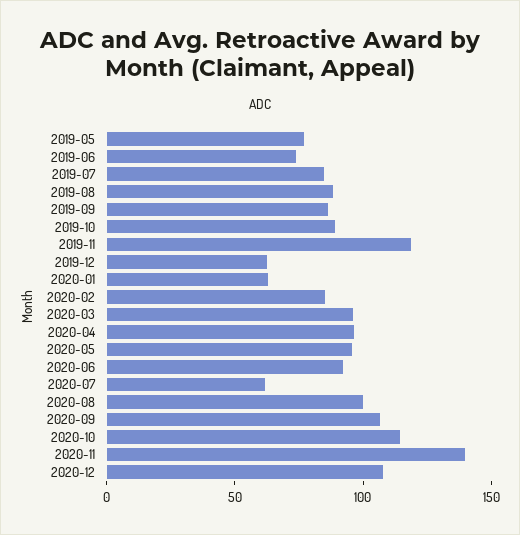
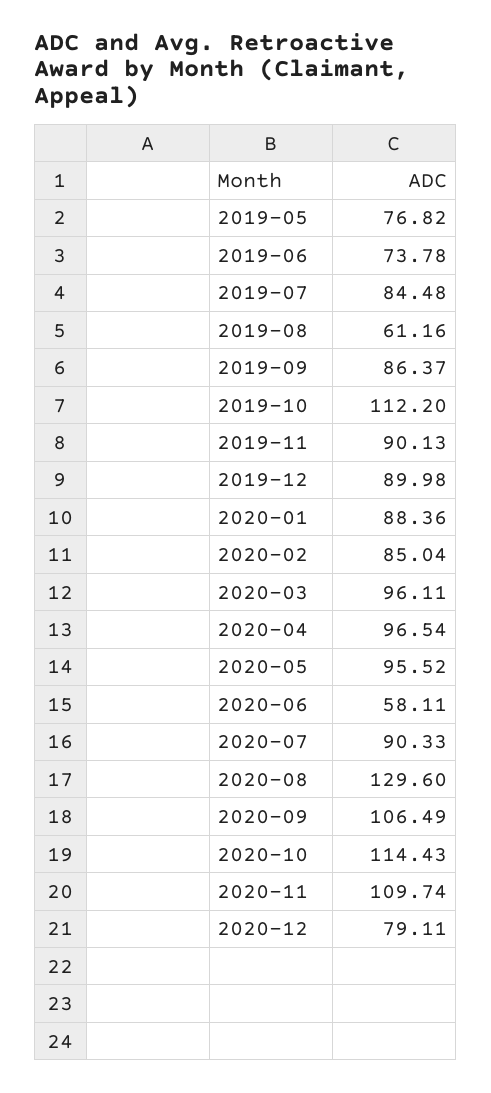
2019-08: 90 -> 61.16
2019-10: 90 -> 112.2
2019-11: 120 -> 90.13
2019-12: 60 -> 89.98
2020-01: 60 -> 88.36
2020-06: 90 -> 58.11
2020-07: 60 -> 90.33
2020-08: 100 -> 129.6
2020-11: 140 -> 109.74
2020-12: 110 -> 79.11

